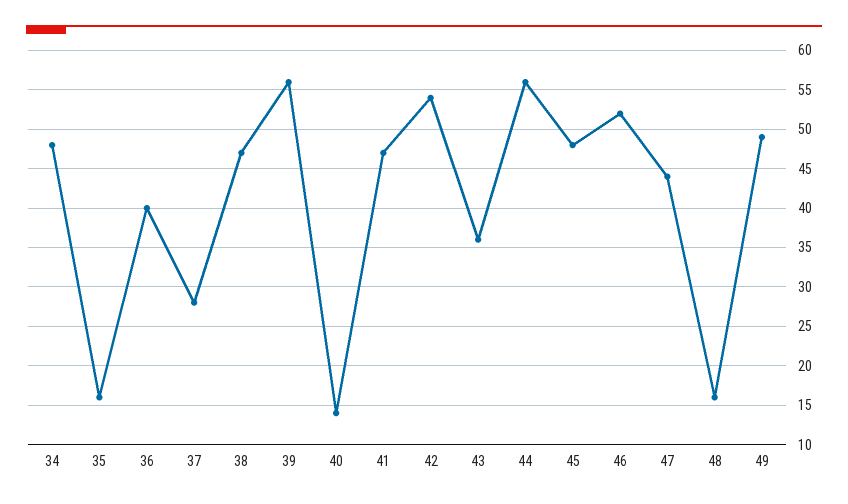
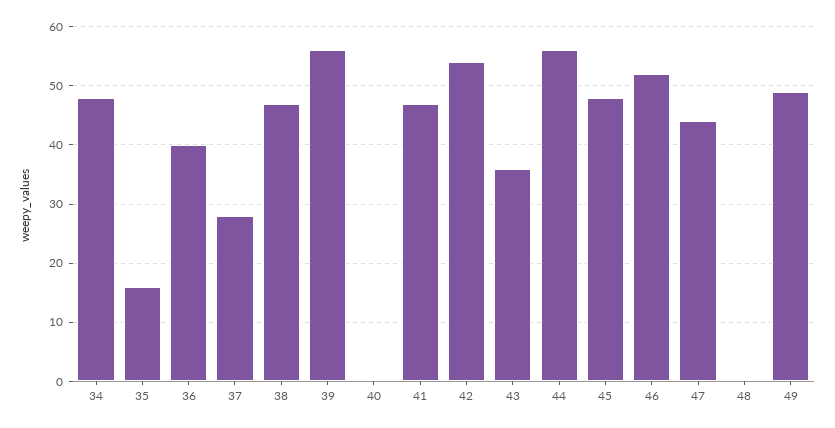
40: 14 -> 0
48: 16 -> 0

